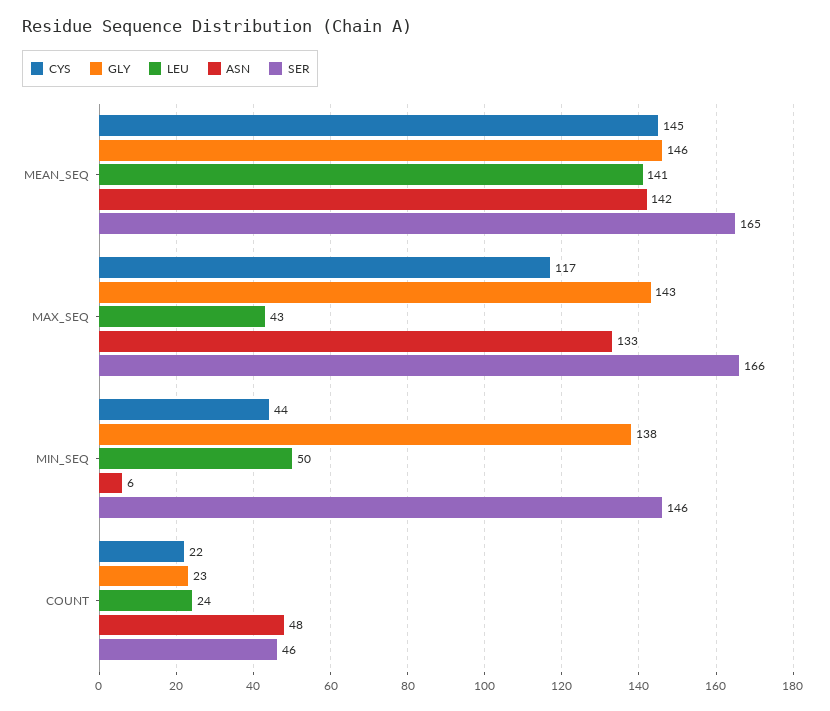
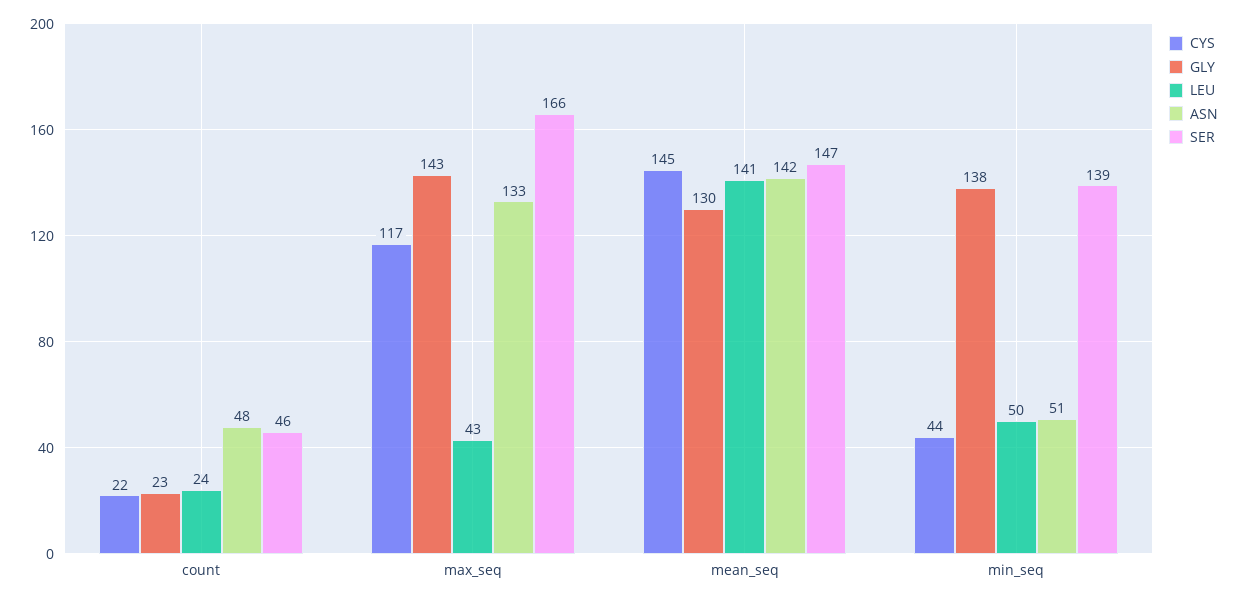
GLY, MEAN_SEQ: 146 -> 130
SER, MEAN_SEQ: 165 -> 147
ASN, MIN_SEQ: 6 -> 51
SER, MIN_SEQ: 146 -> 139

